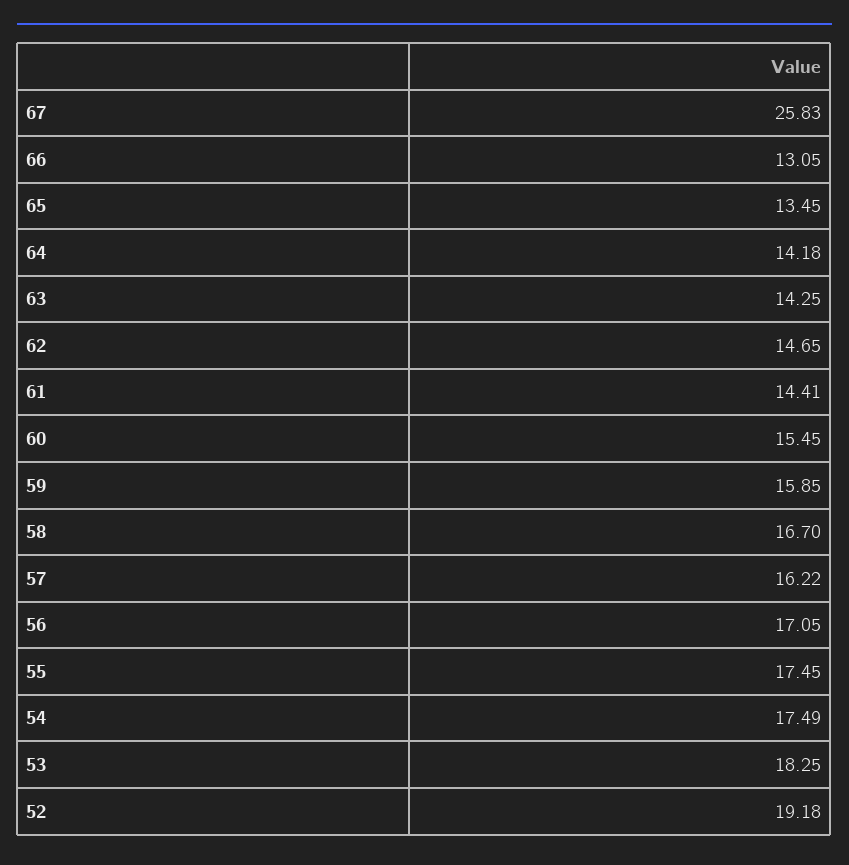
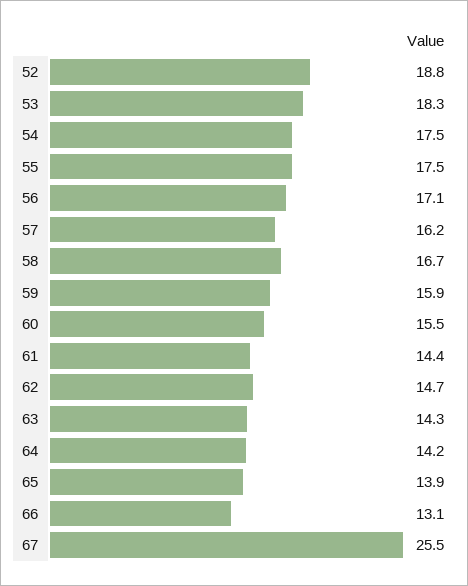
67: 25.83 -> 25.5
65: 13.45 -> 13.9
52: 19.18 -> 18.8

